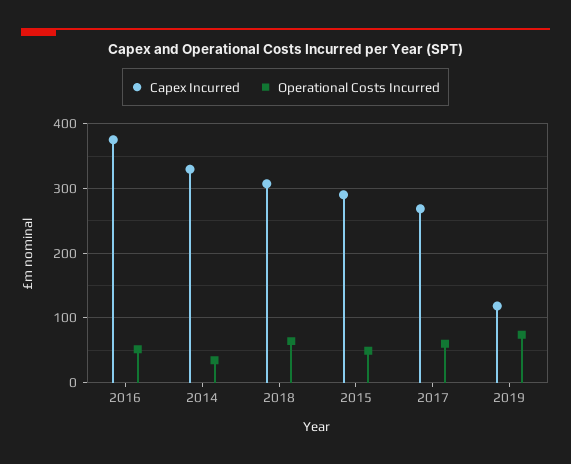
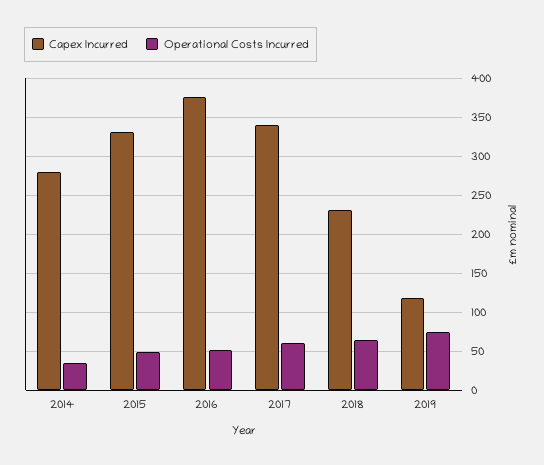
Capex Incurred, 2014: 330 -> 280
Capex Incurred, 2018: 310 -> 230
Capex Incurred, 2015: 290 -> 330
Capex Incurred, 2017: 270 -> 340

